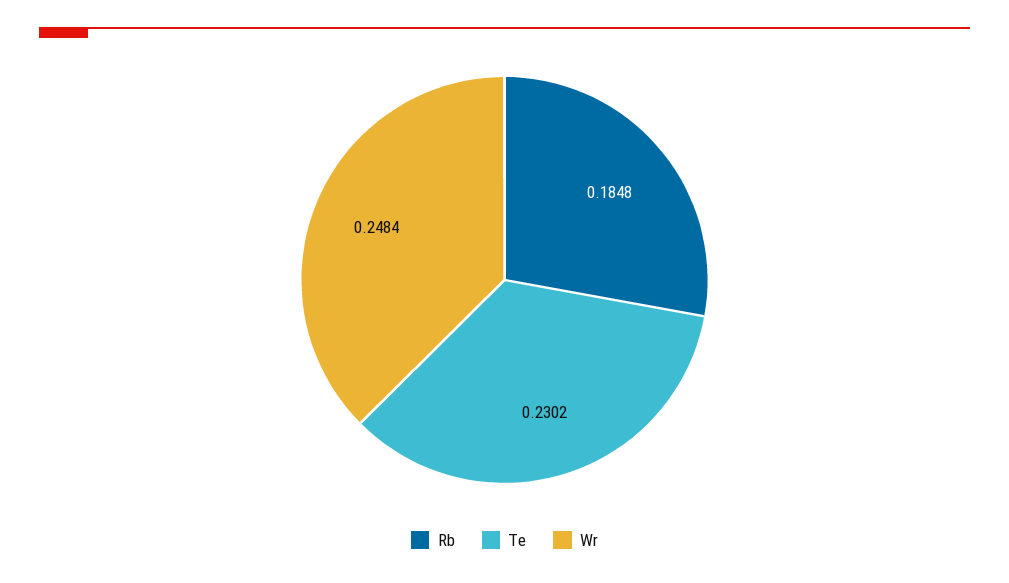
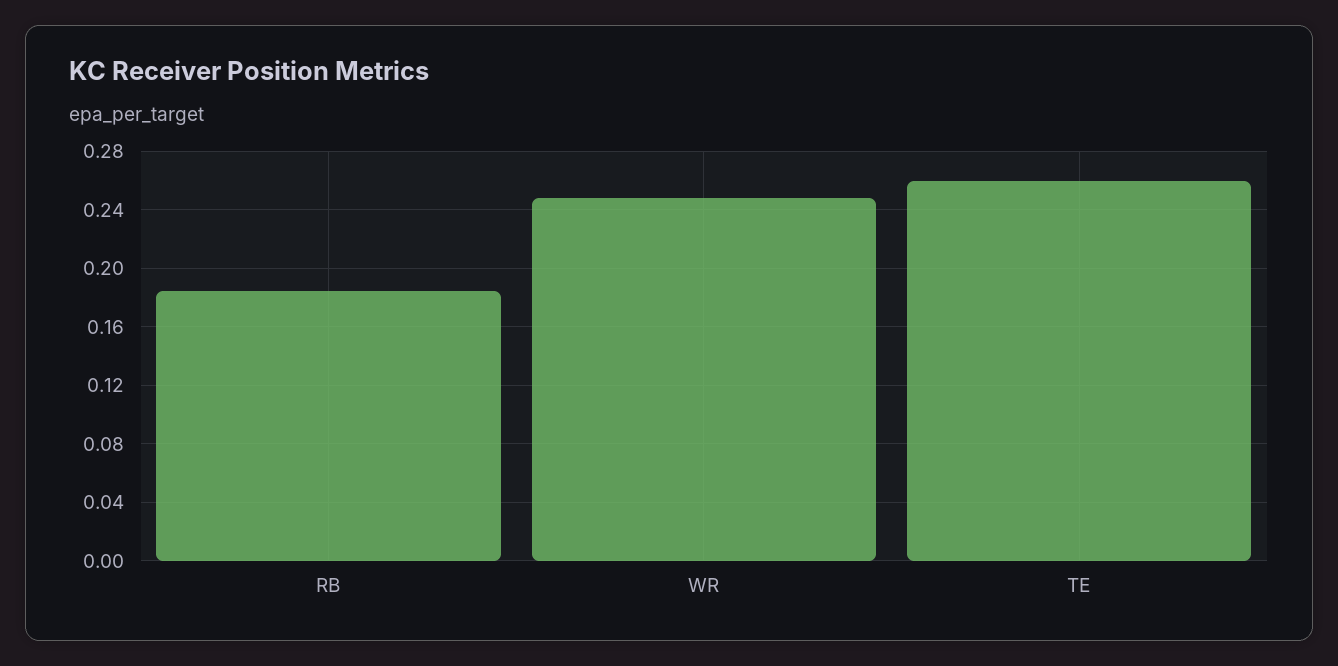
Te: 0.2302 -> 0.26

